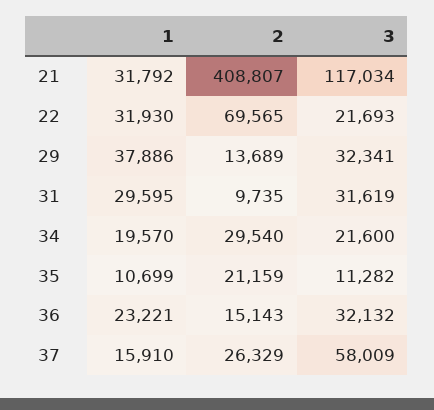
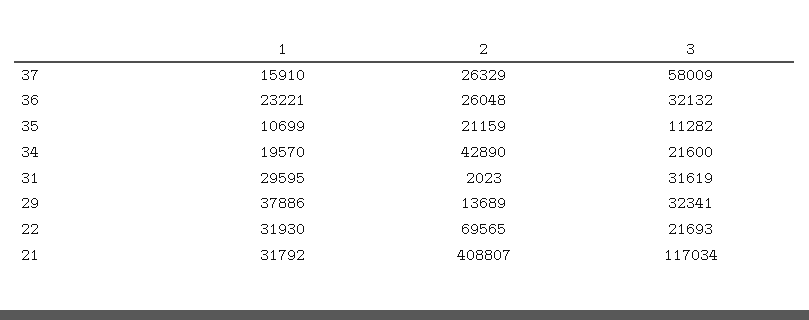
2, 31: 9735 -> 2023
2, 34: 29540 -> 42890
2, 36: 15143 -> 26048

